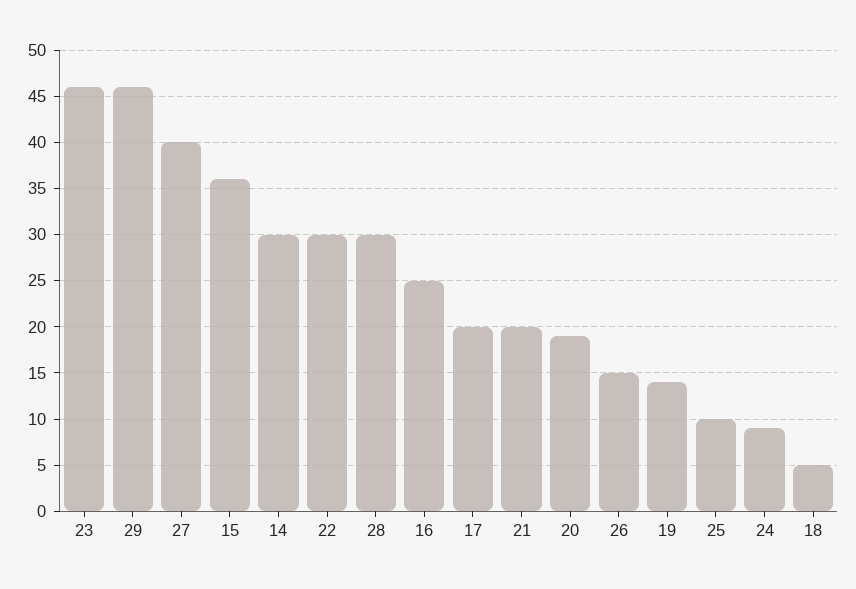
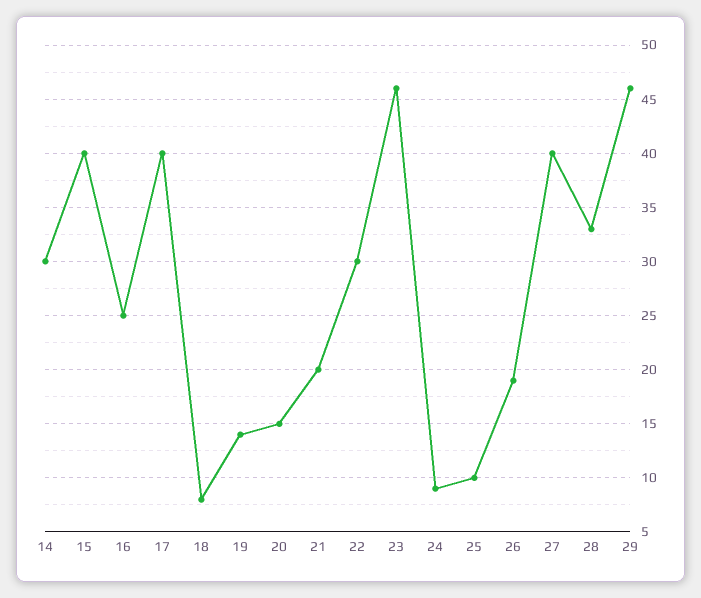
15: 36 -> 40
28: 30 -> 33
17: 20 -> 40
20: 19 -> 15
26: 15 -> 19
18: 5 -> 8

